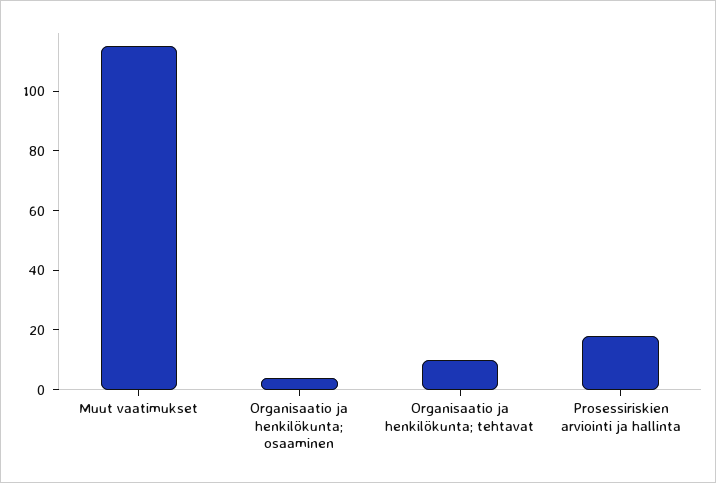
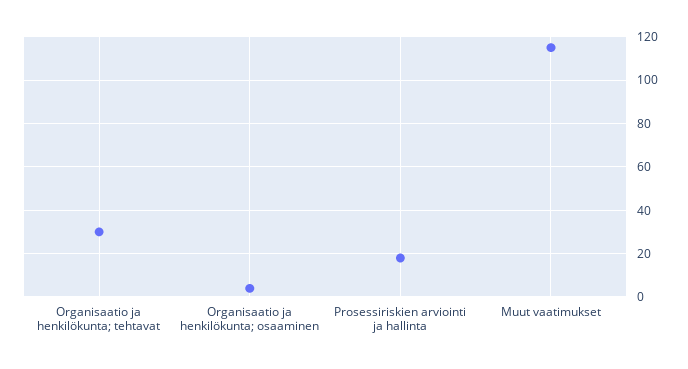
Organisaatio ja henkilökunta; tehtavat: 10 -> 30

